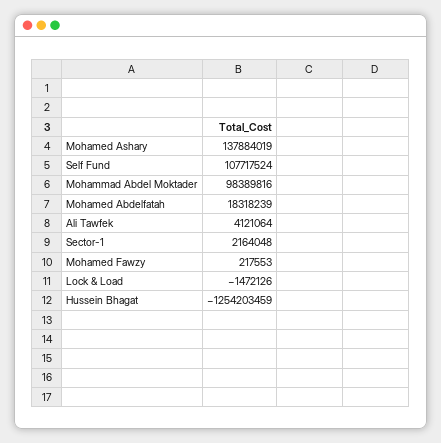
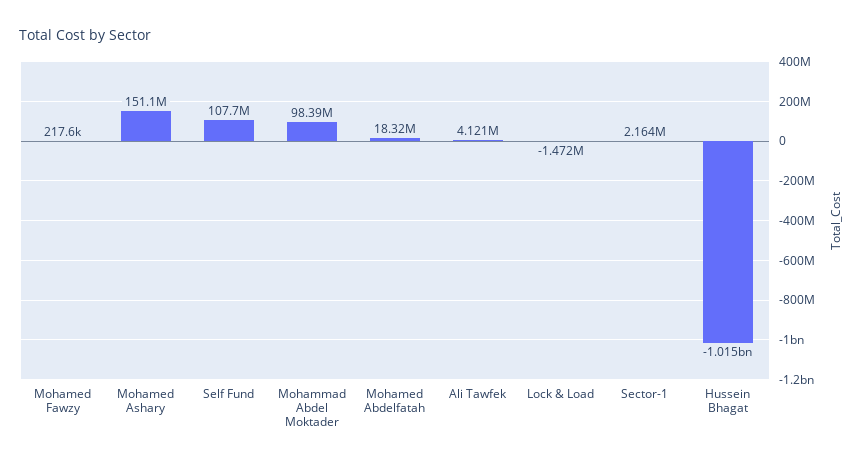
Mohamed Ashary: 137884019 -> 151100000
Hussein Bhagat: -1254203459 -> -1015000000

